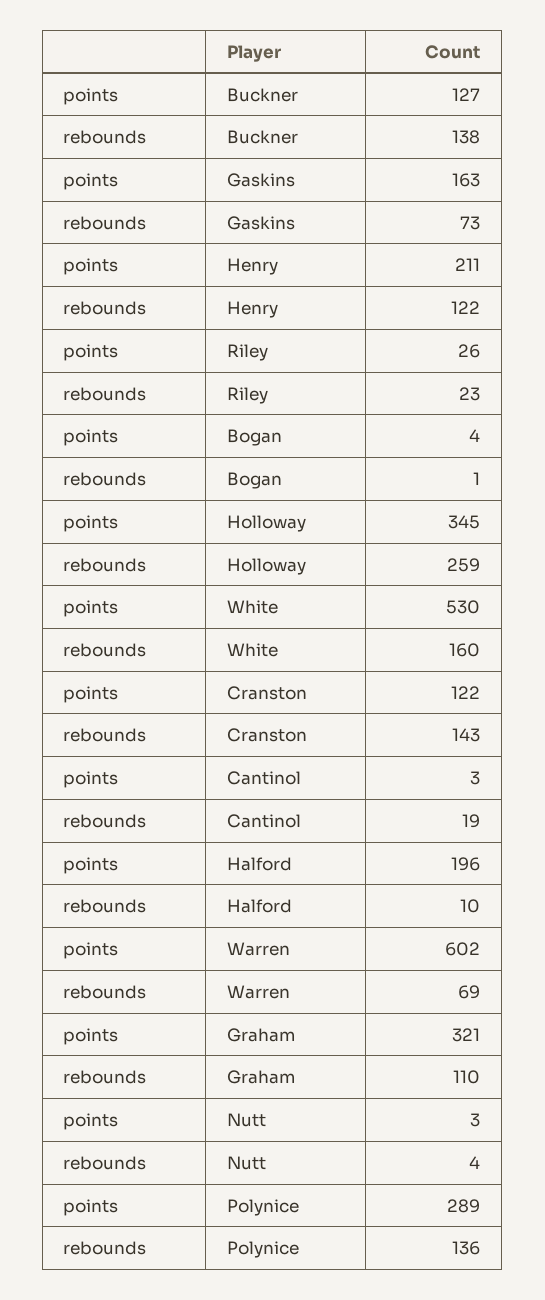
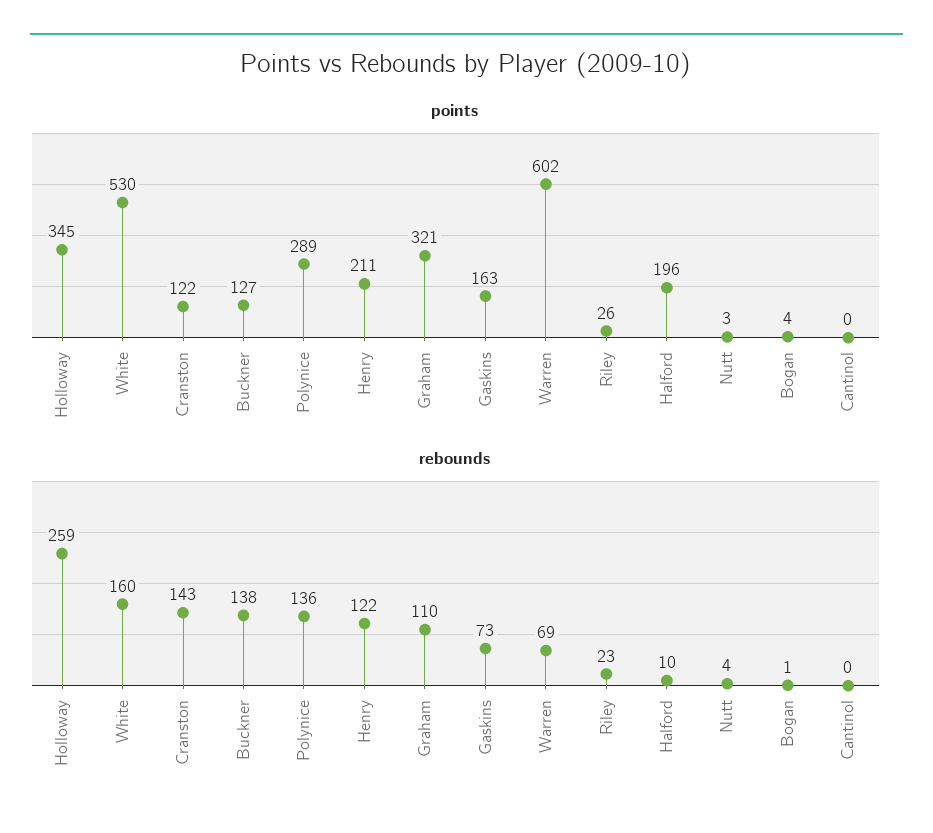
points, Cantinol: 3 -> 0
rebounds, Cantinol: 19 -> 0

